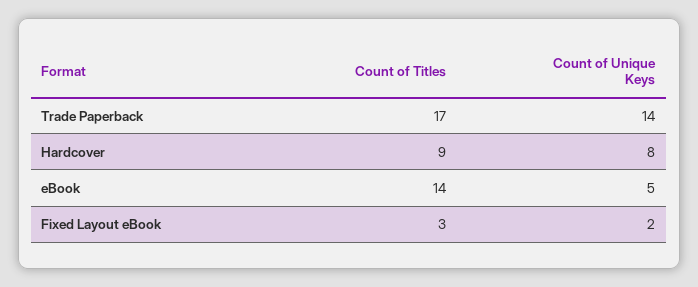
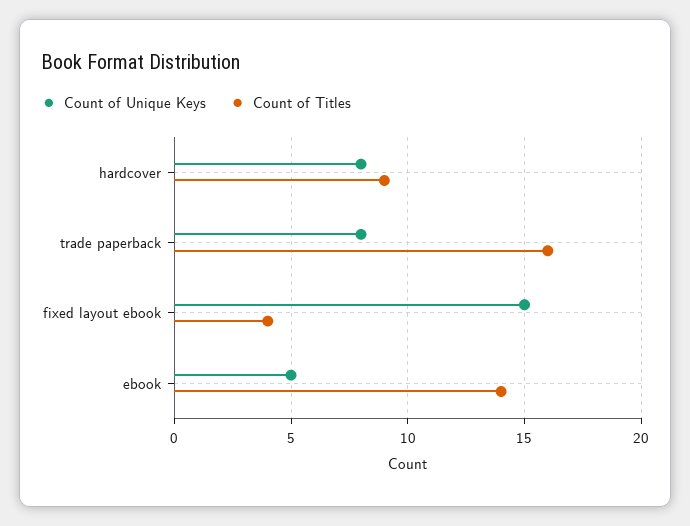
Count of Titles, Trade Paperback: 17 -> 16
Count of Unique Keys, Trade Paperback: 14 -> 8
Count of Titles, Fixed Layout eBook: 3 -> 4
Count of Unique Keys, Fixed Layout eBook: 2 -> 15

